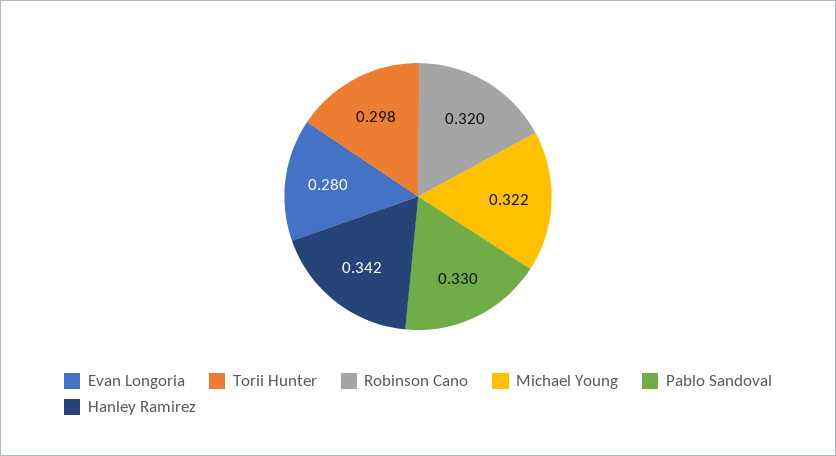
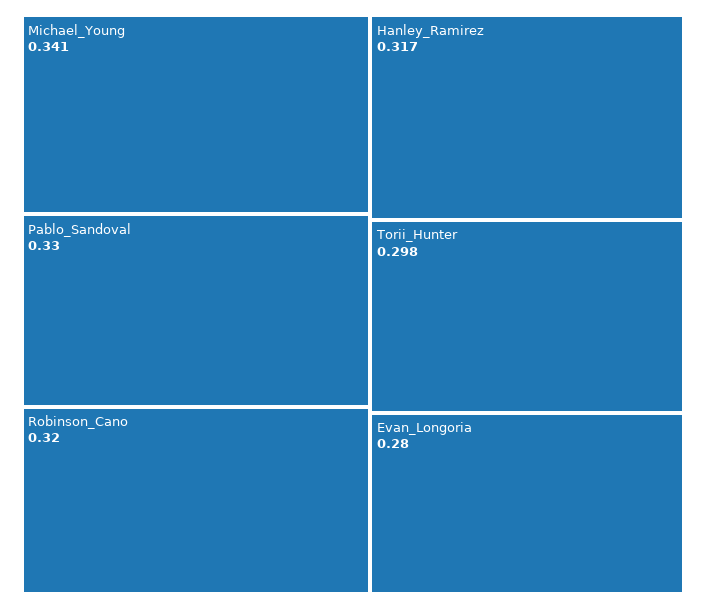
Michael Young: 0.322 -> 0.341
Hanley Ramirez: 0.342 -> 0.317

